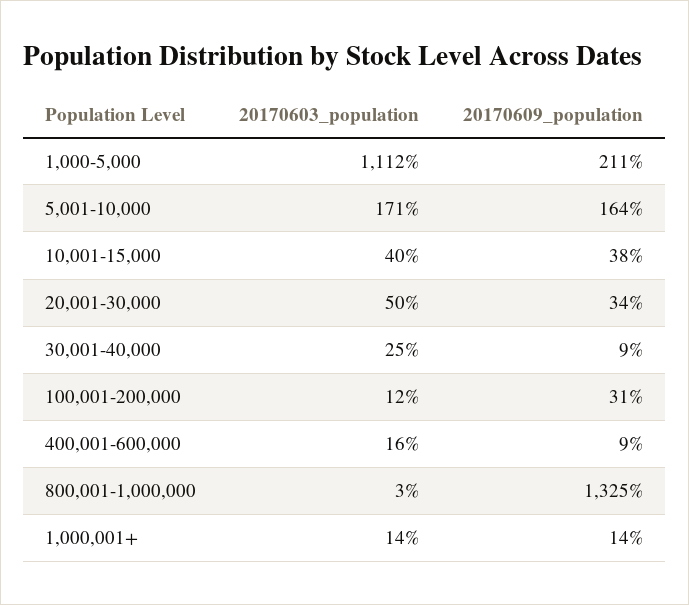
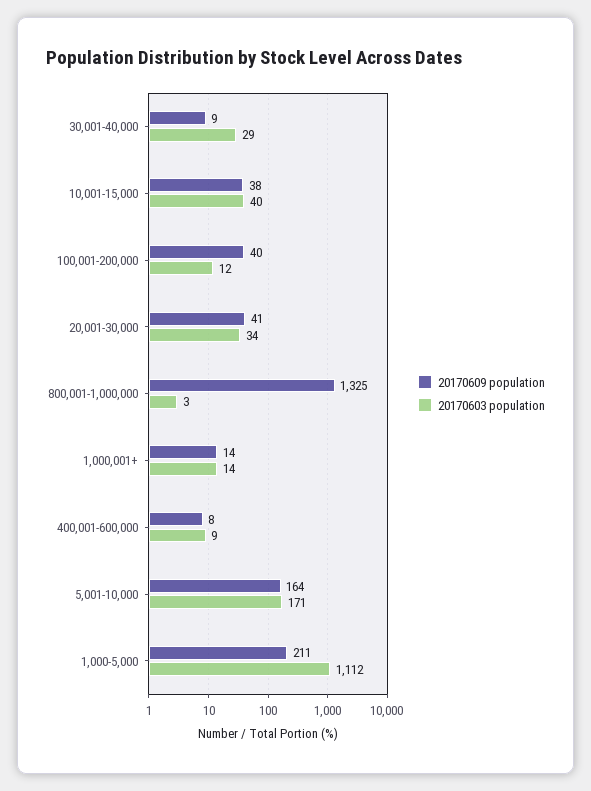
20170603_population, 20,001-30,000: 50 -> 34
20170609_population, 20,001-30,000: 34 -> 41
20170603_population, 30,001-40,000: 25 -> 29
20170609_population, 100,001-200,000: 31 -> 40
20170603_population, 400,001-600,000: 16 -> 9
20170609_population, 400,001-600,000: 9 -> 8

